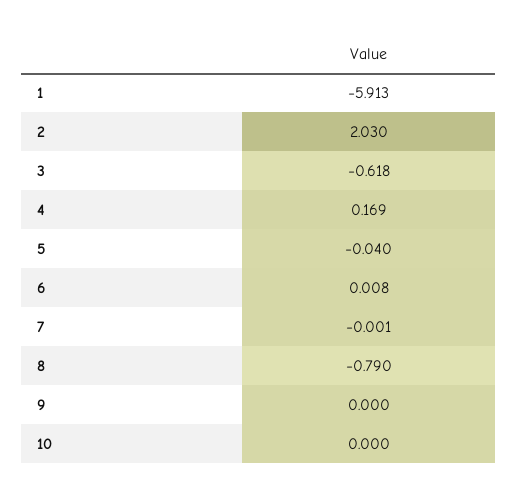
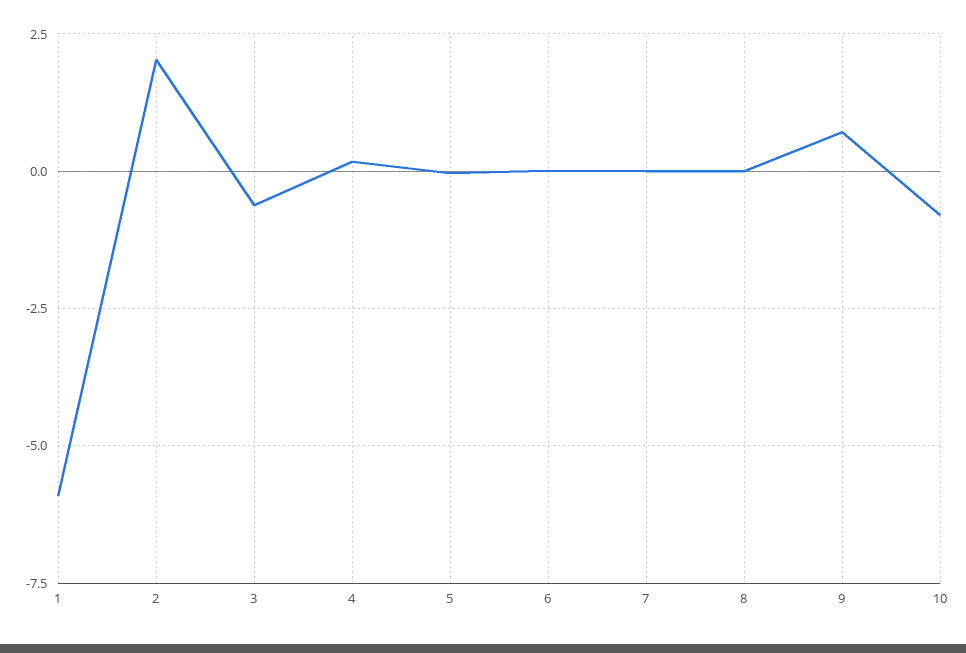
8: -0.79 -> 0
9: 0 -> 0.75
10: 0 -> -0.75

